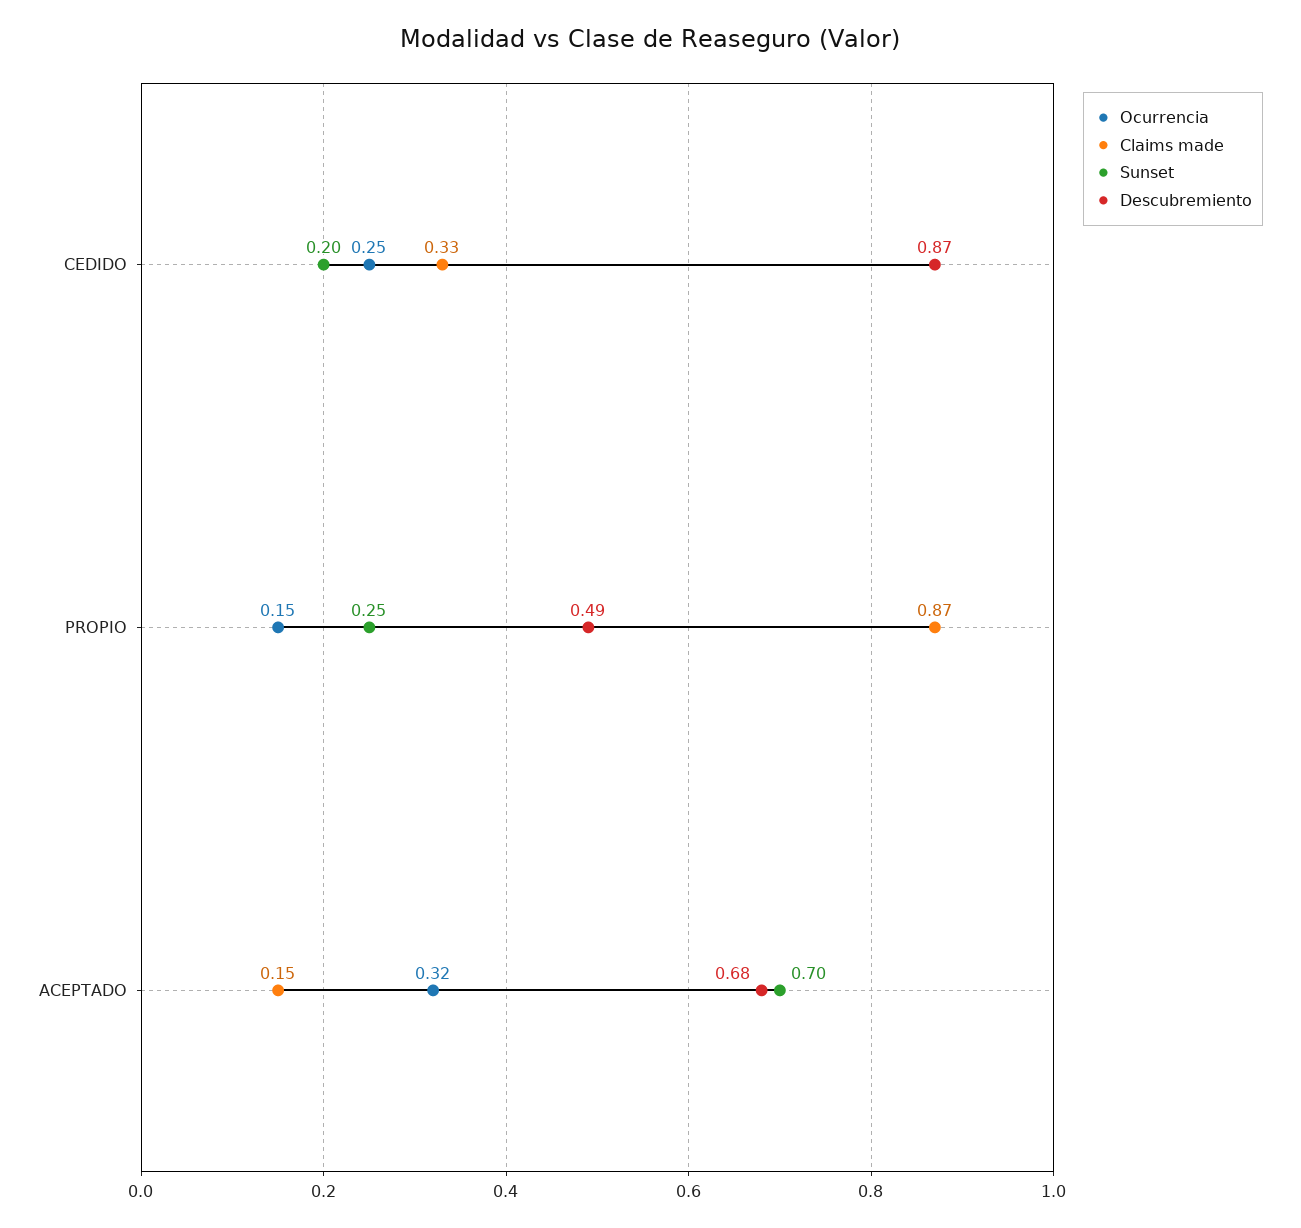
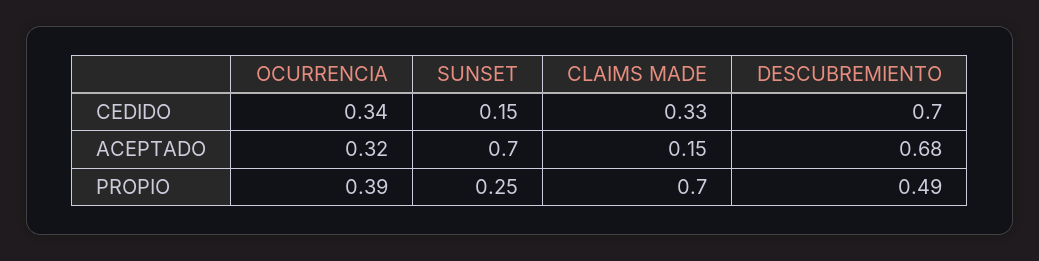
Ocurrencia, CEDIDO: 0.25 -> 0.34
Sunset, CEDIDO: 0.2 -> 0.15
Descubremiento, CEDIDO: 0.87 -> 0.7
Ocurrencia, PROPIO: 0.15 -> 0.39
Claims made, PROPIO: 0.87 -> 0.7

